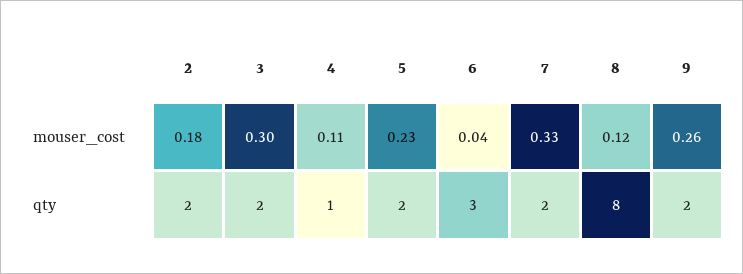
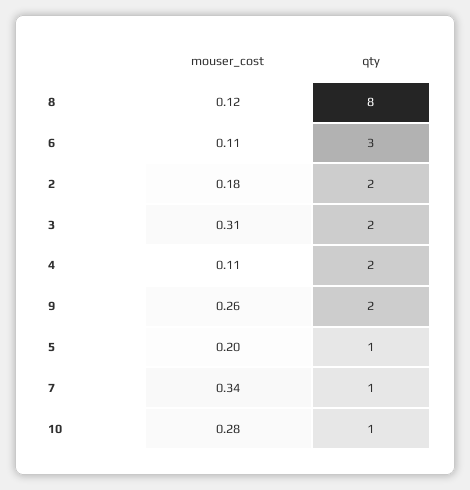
3, mouser_cost: 0.3 -> 0.31
5, mouser_cost: 0.23 -> 0.2
6, mouser_cost: 0.04 -> 0.11
7, mouser_cost: 0.33 -> 0.34
4, qty: 1 -> 2
5, qty: 2 -> 1
7, qty: 2 -> 1
10, mouser_cost: none -> 0.28
10, qty: none -> 1

